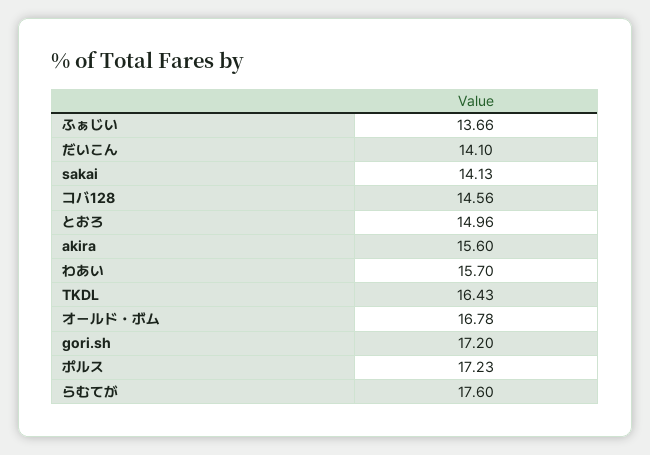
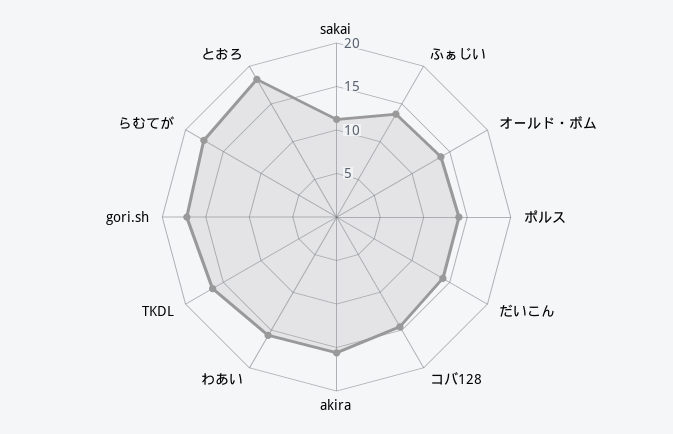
sakai: 14.13 -> 11
とおろ: 14.96 -> 18
オールド・ボム: 16.78 -> 14
ポルス: 17.23 -> 14

